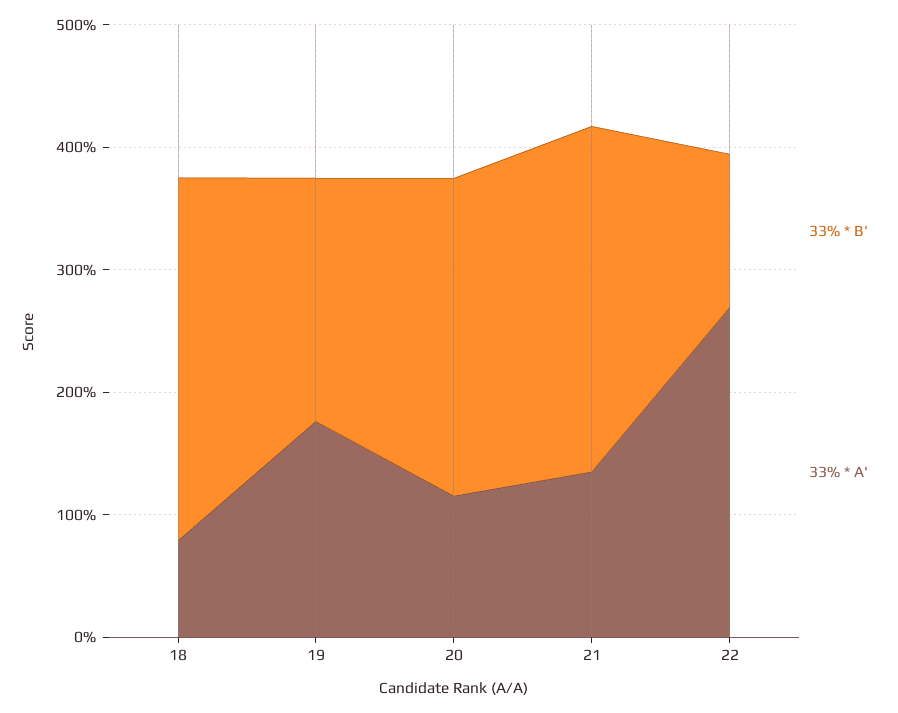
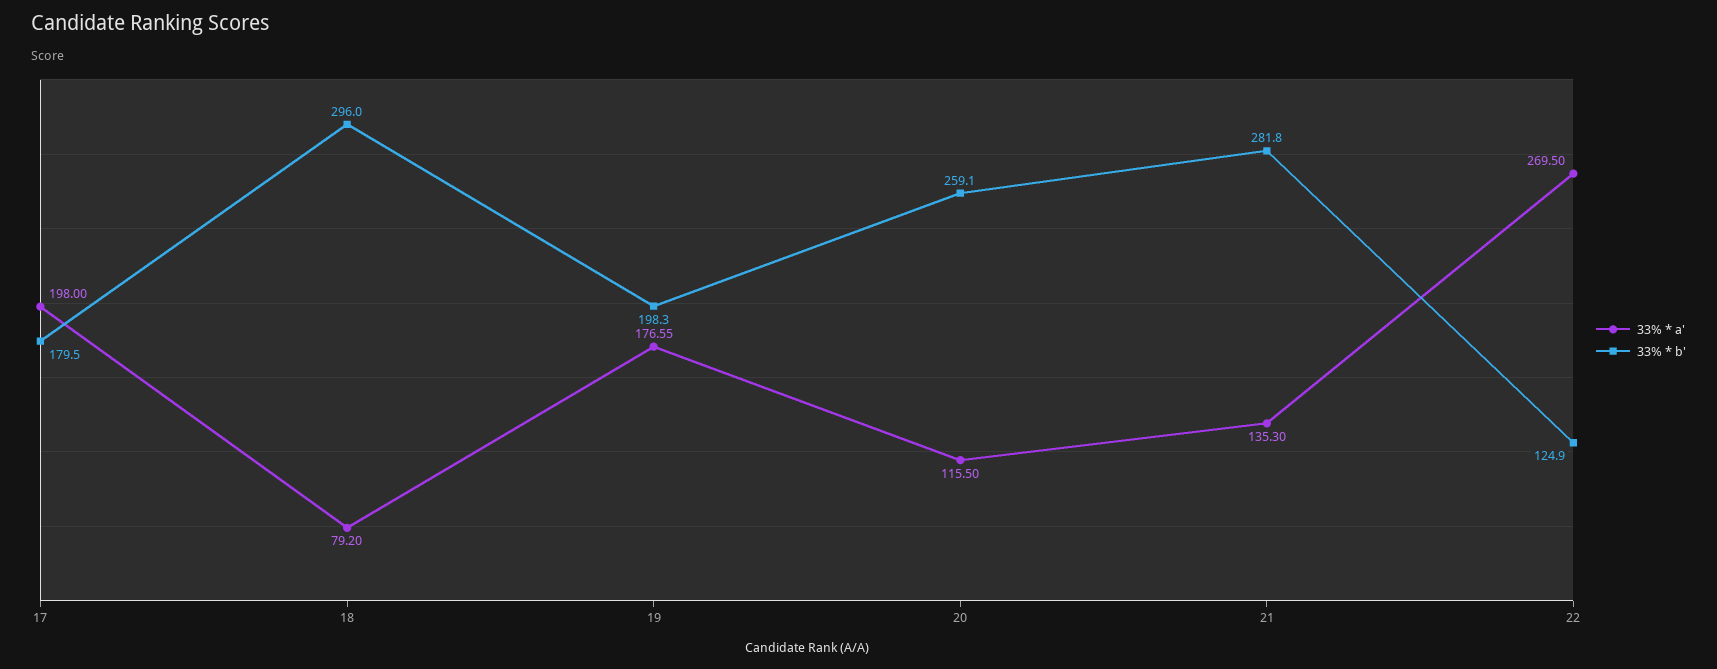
33% * A', 17: none -> 198
33% * B', 17: none -> 179.5

